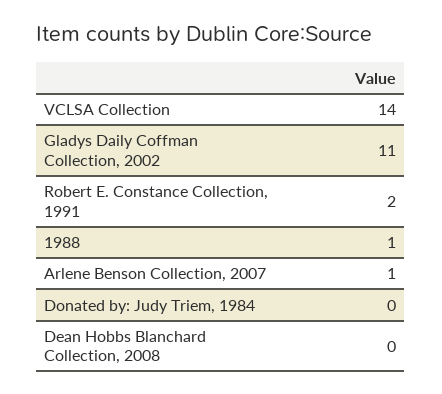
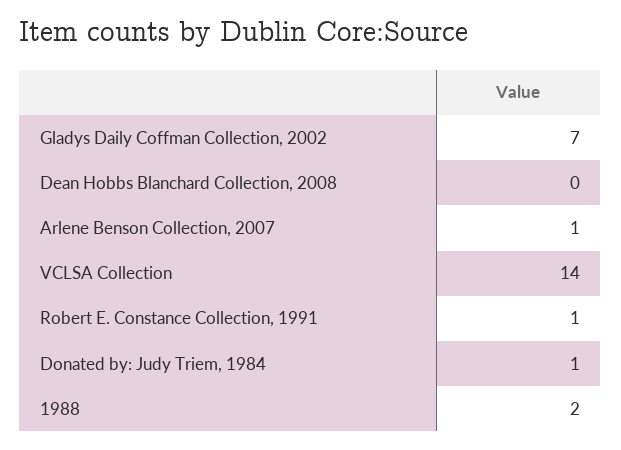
Gladys Daily Coffman Collection, 2002: 11 -> 7
Robert E. Constance Collection, 1991: 2 -> 1
1988: 1 -> 2
Donated by: Judy Triem, 1984: 0 -> 1

